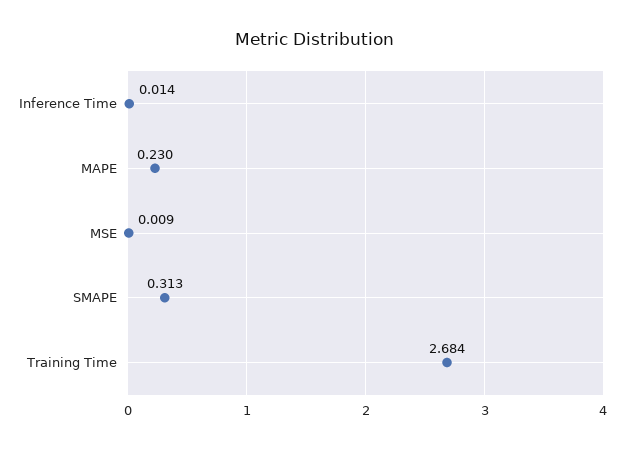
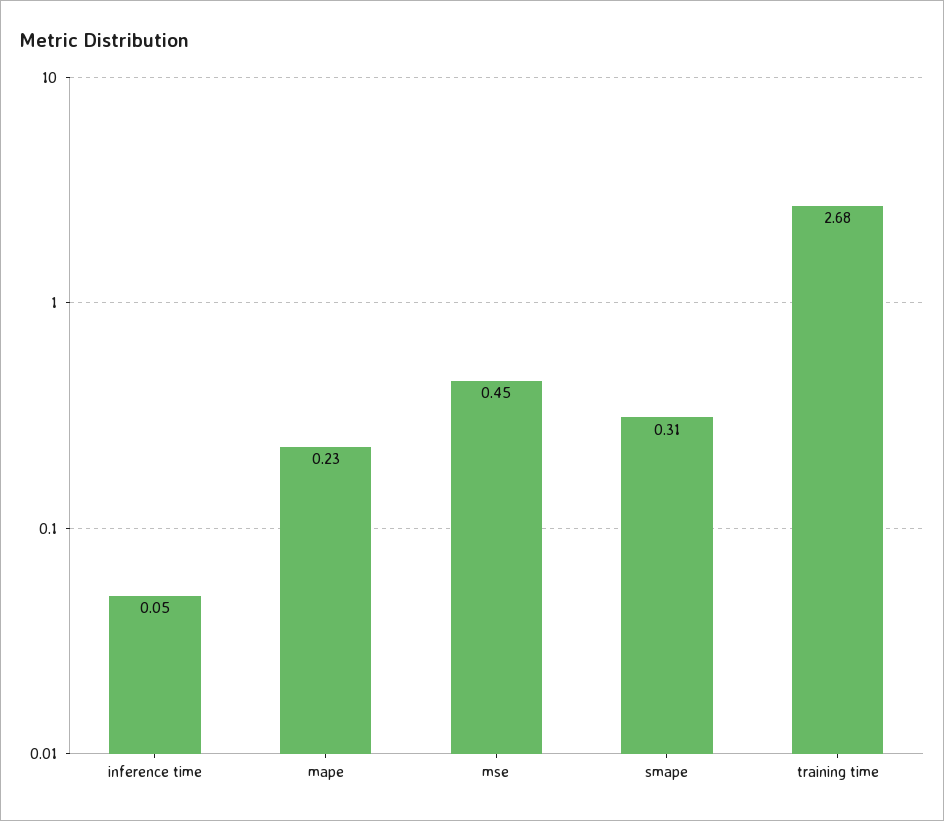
Inference Time: 0.014 -> 0.05
MSE: 0.009 -> 0.45

